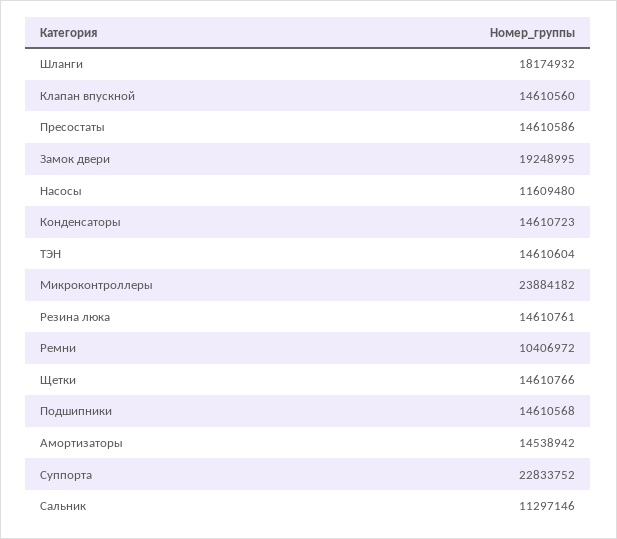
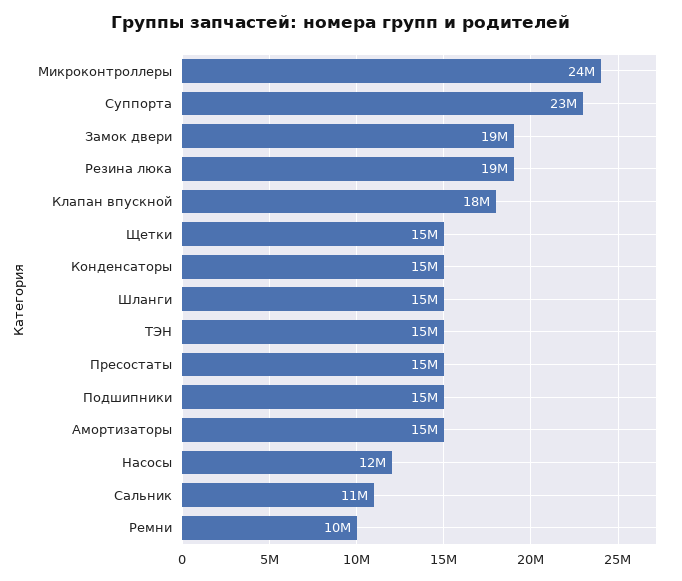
Шланги: 18174932 -> 15000000
Клапан впускной: 14610560 -> 18000000
Резина люка: 14610761 -> 19000000

